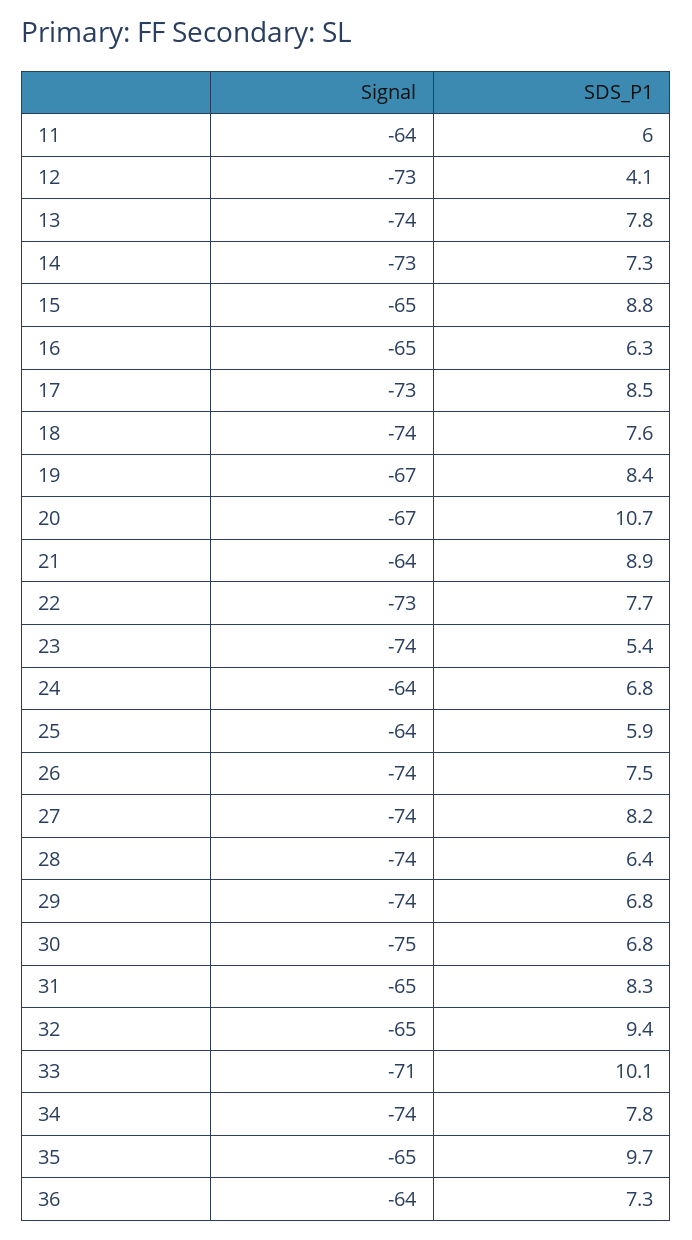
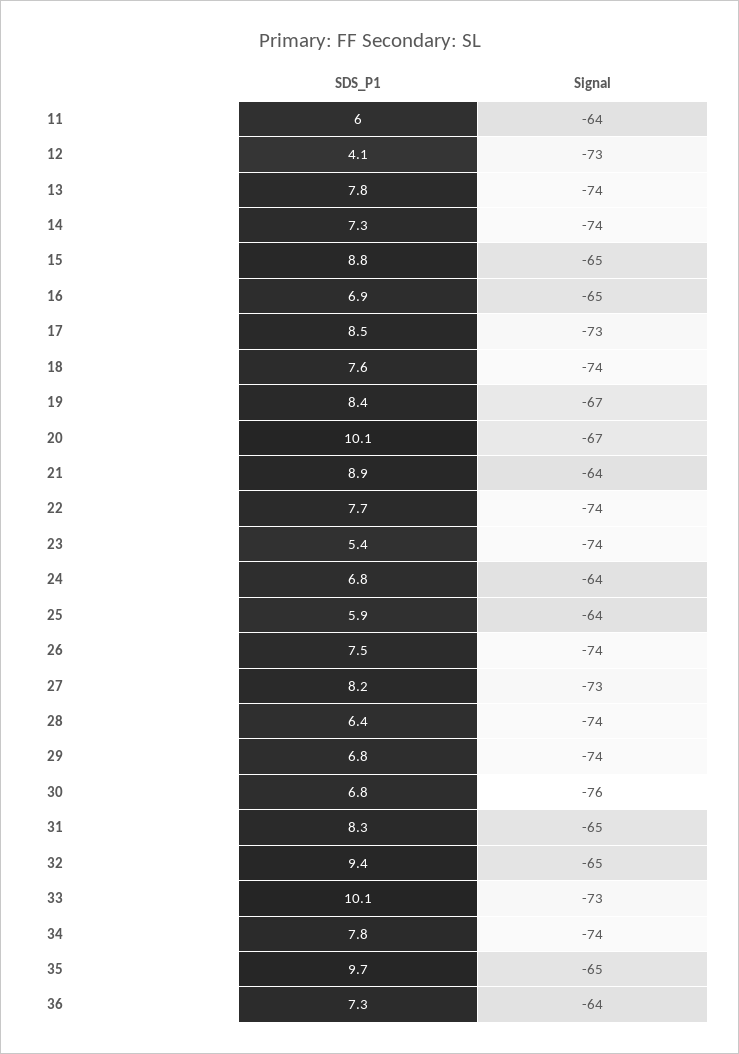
Signal, 14: -73 -> -74
SDS_P1, 16: 6.3 -> 6.9
SDS_P1, 20: 10.7 -> 10.1
Signal, 22: -73 -> -74
Signal, 27: -74 -> -73
Signal, 30: -75 -> -76
Signal, 33: -71 -> -73

